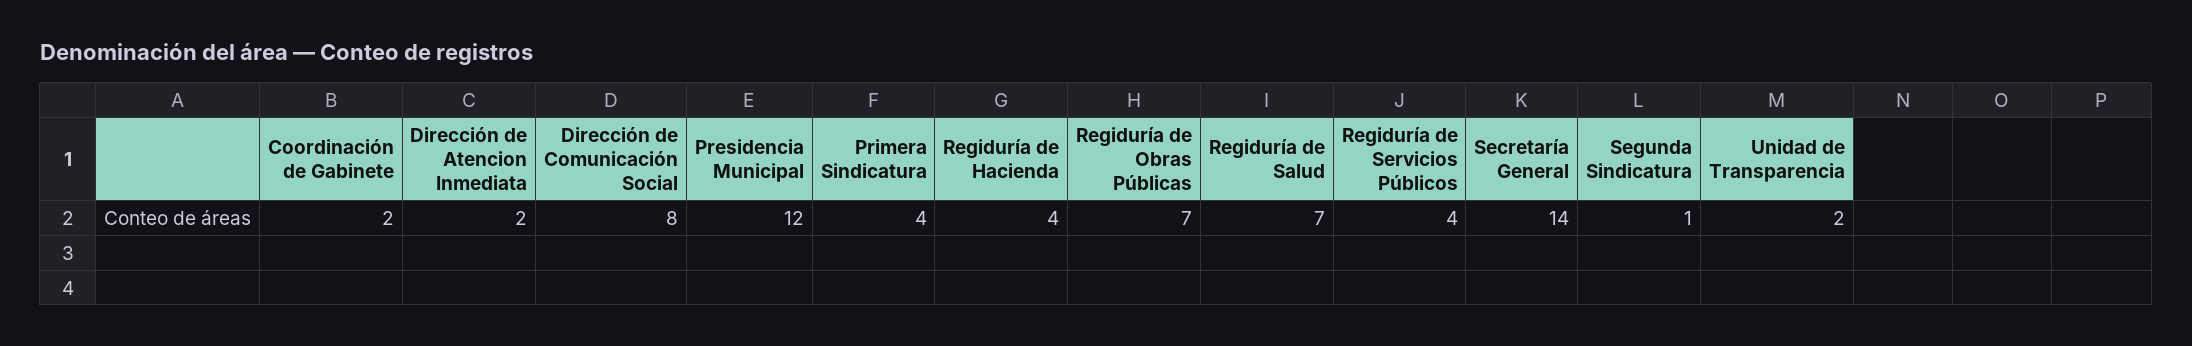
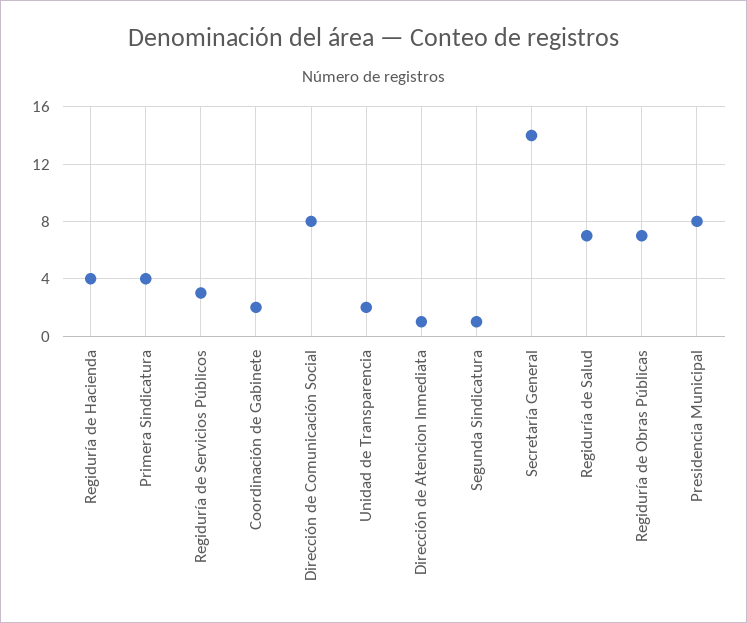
Dirección de Atencion Inmediata: 2 -> 1
Presidencia Municipal: 12 -> 8
Regiduría de Servicios Públicos: 4 -> 3

